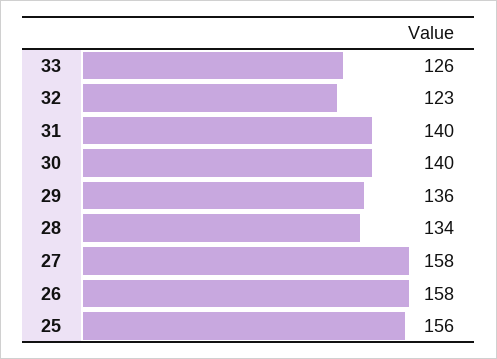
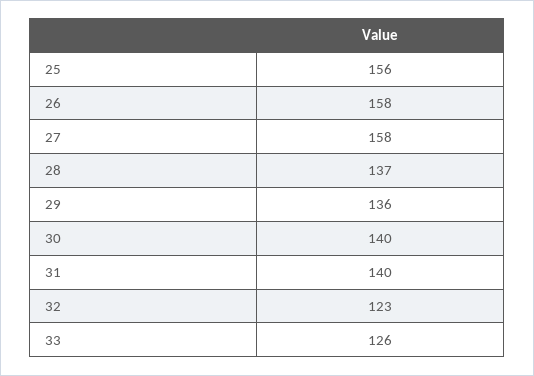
28: 134 -> 137

